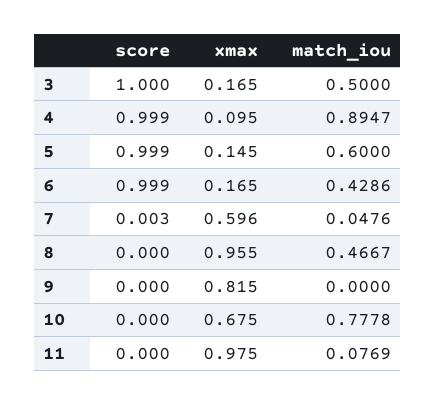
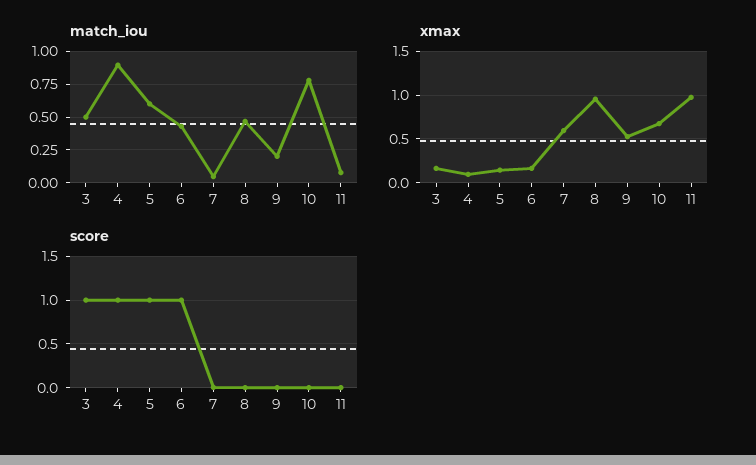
xmax, 9: 0.815 -> 0.5
match_iou, 9: 0 -> 0.2

